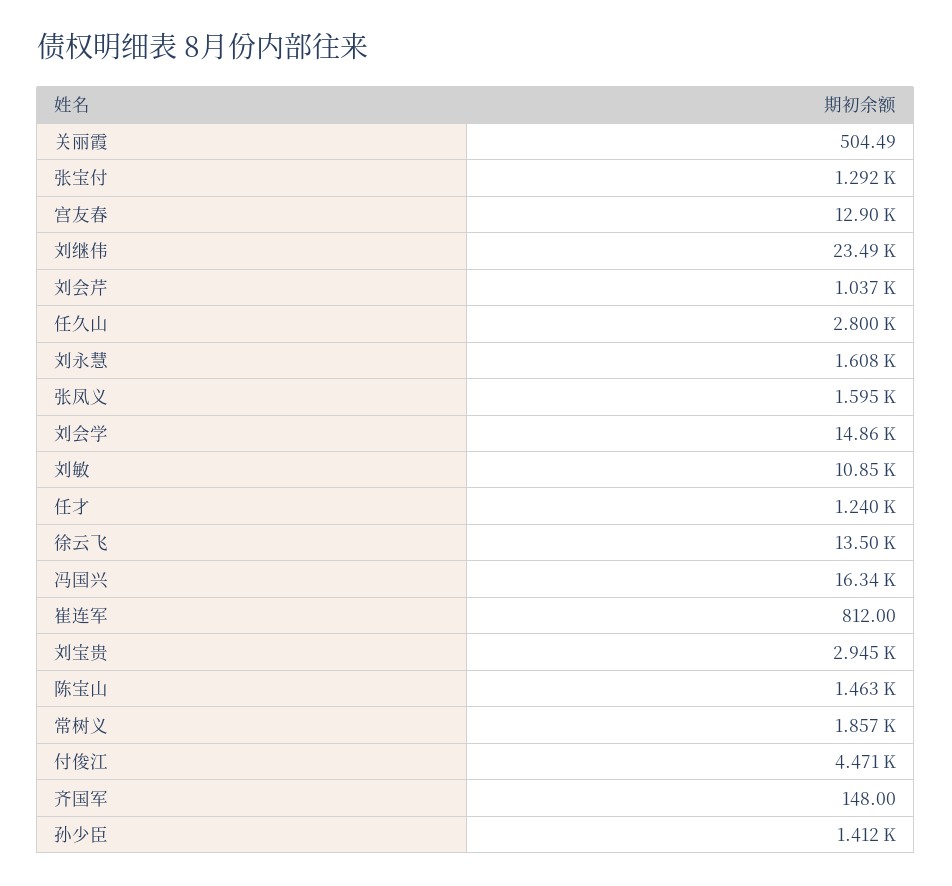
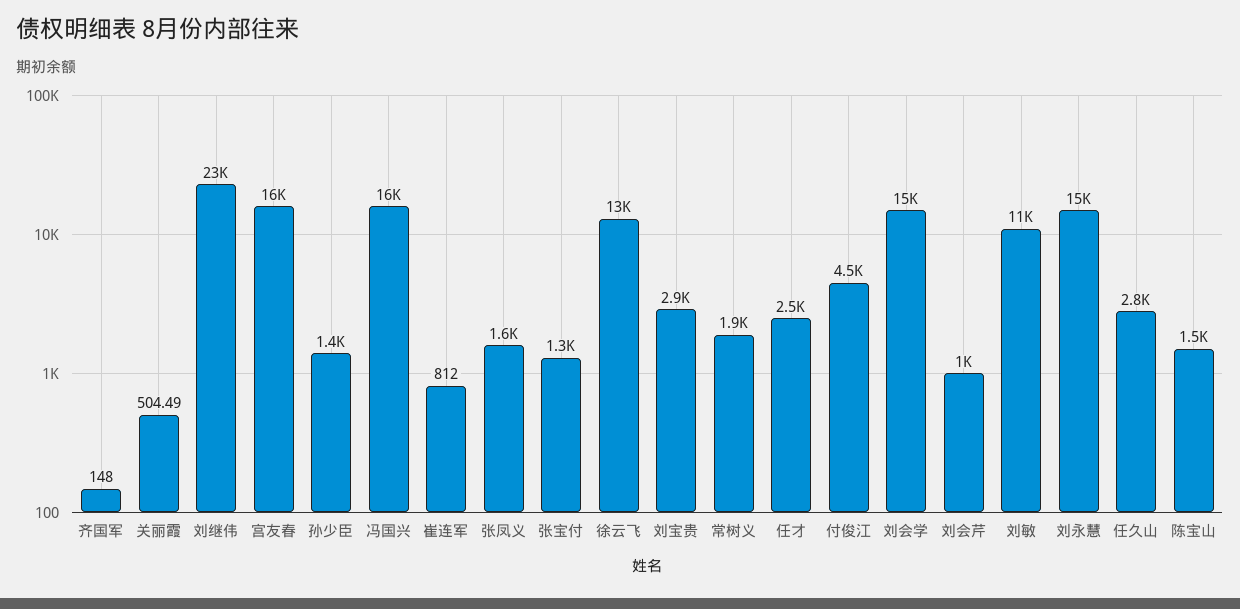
宫友春: 12900 -> 16000
刘永慧: 1608 -> 15000
任才: 1240 -> 2500

